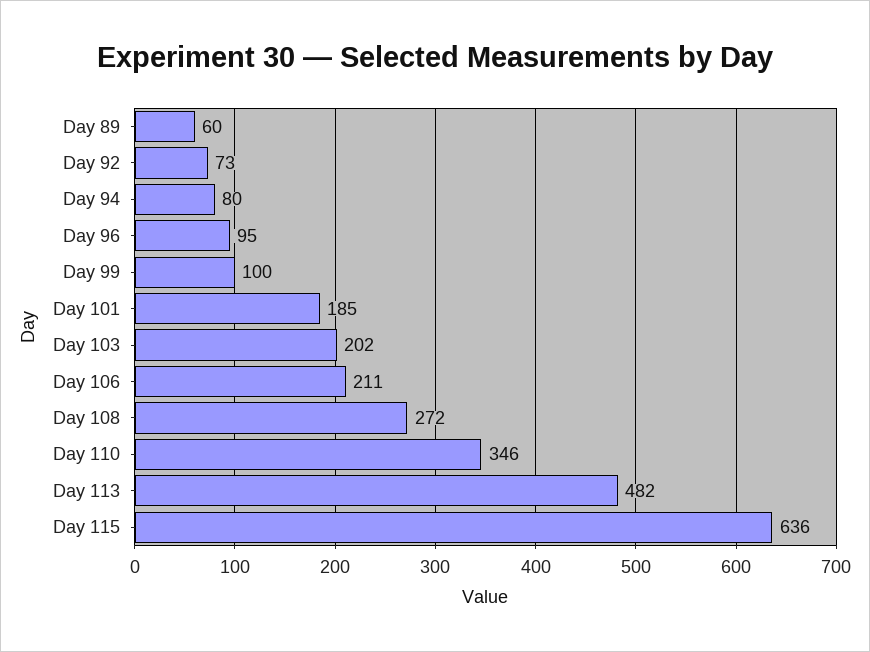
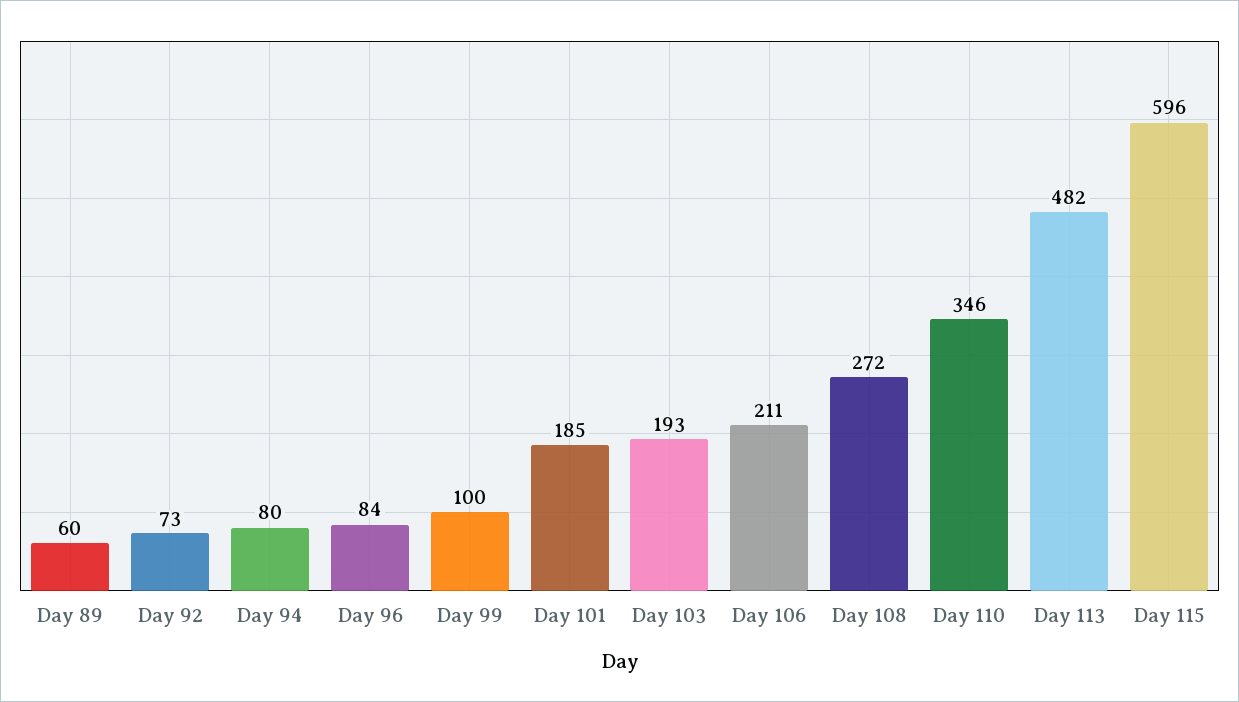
Day 96: 95 -> 84
Day 103: 202 -> 193
Day 115: 636 -> 596

